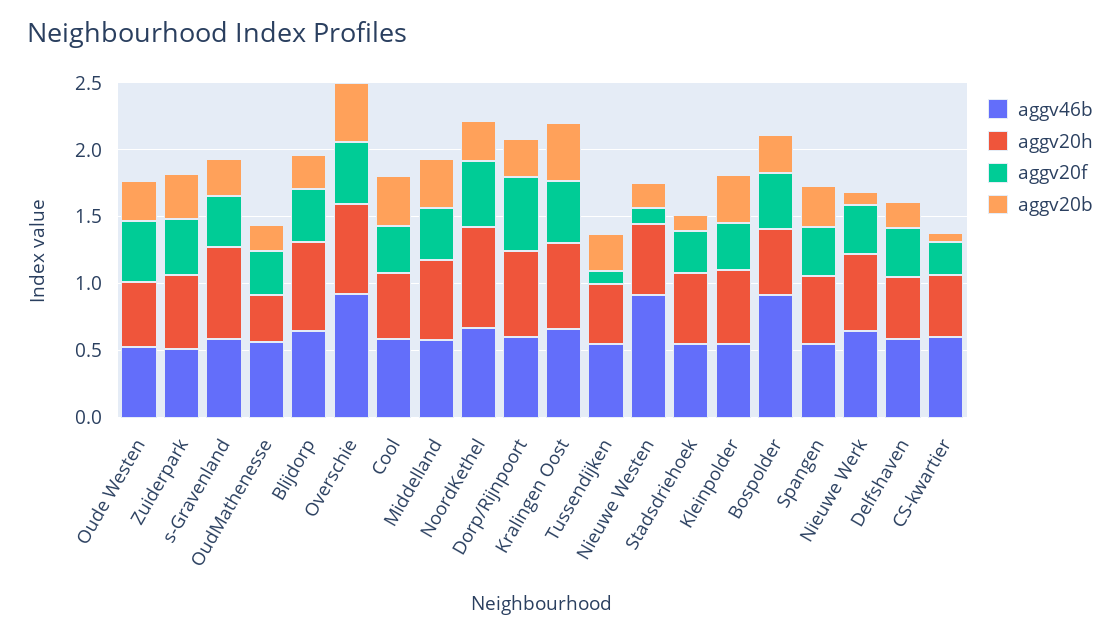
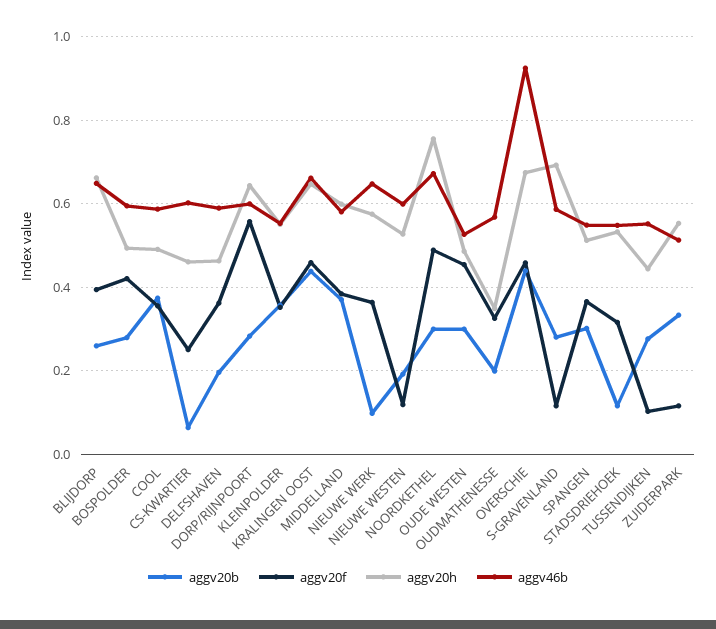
aggv20f, Zuiderpark: 0.4 -> 0.12
aggv20f, s-Gravenland: 0.4 -> 0.12
aggv46b, Nieuwe Westen: 0.9 -> 0.6
aggv46b, Bospolder: 0.9 -> 0.6

